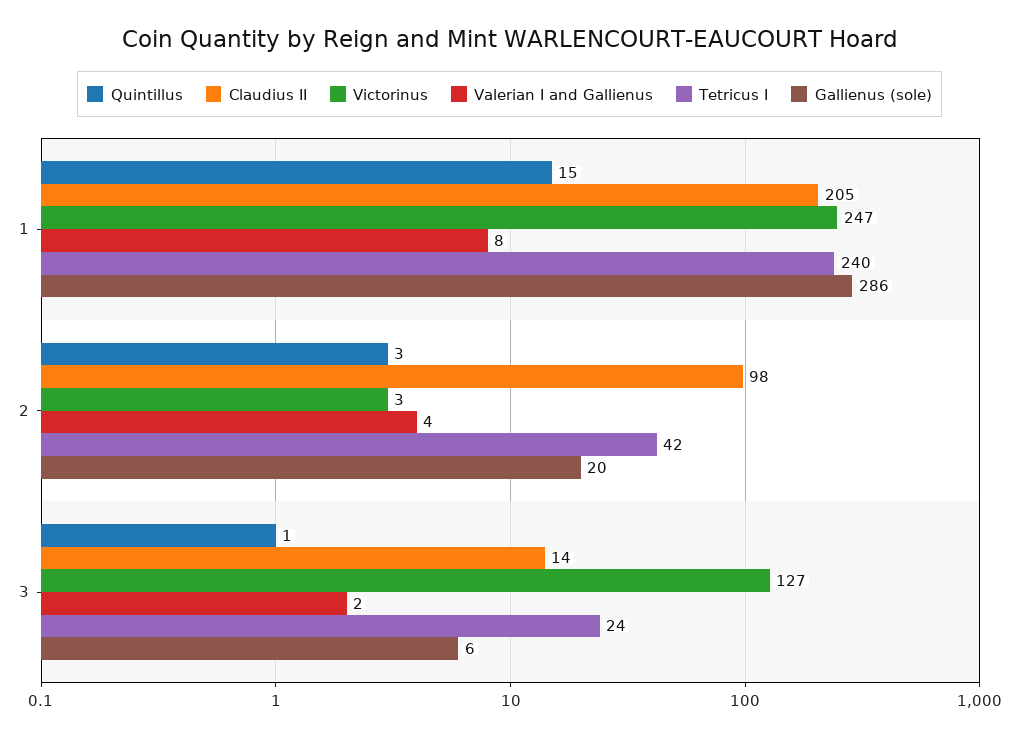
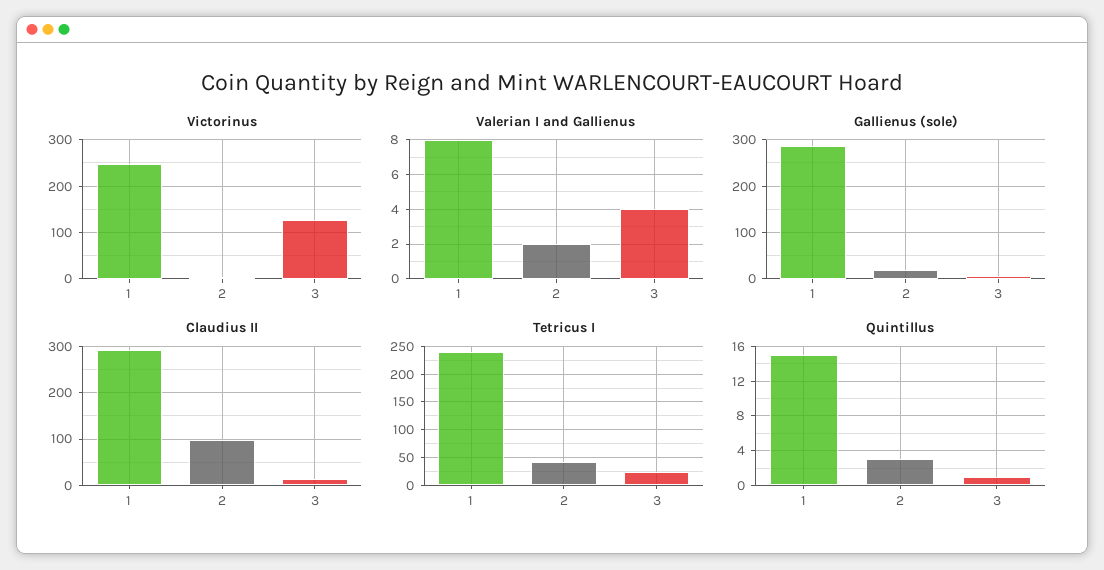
Claudius II, 1: 205 -> 300
Valerian I and Gallienus, 2: 4 -> 2
Valerian I and Gallienus, 3: 2 -> 4

